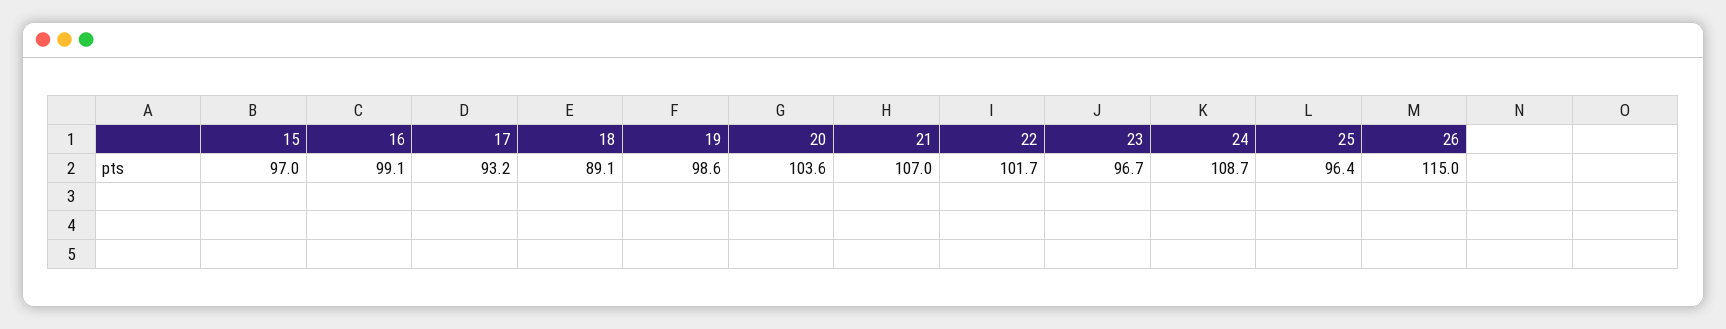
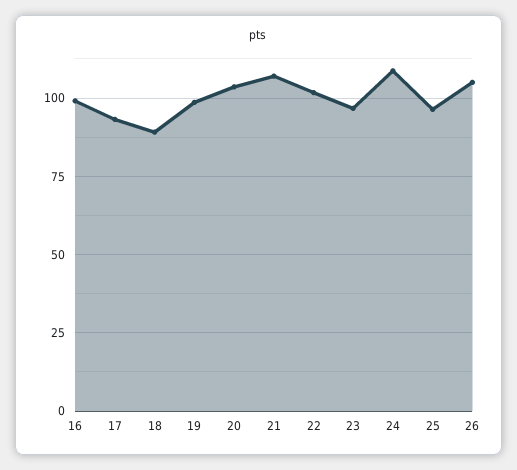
15: 97 -> none
26: 115 -> 105

